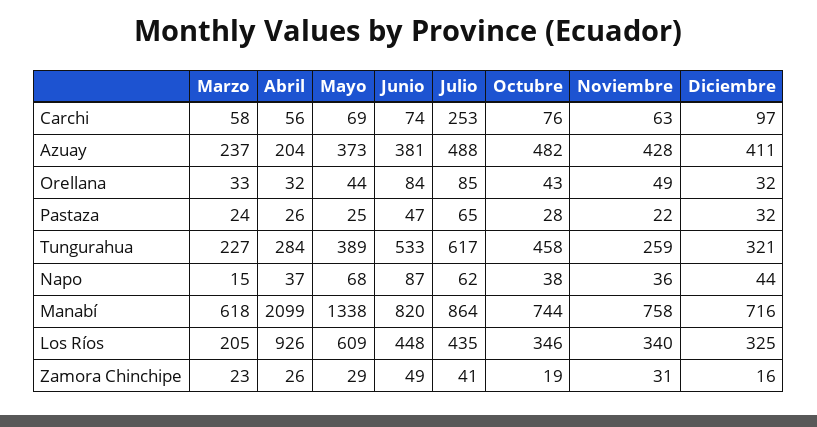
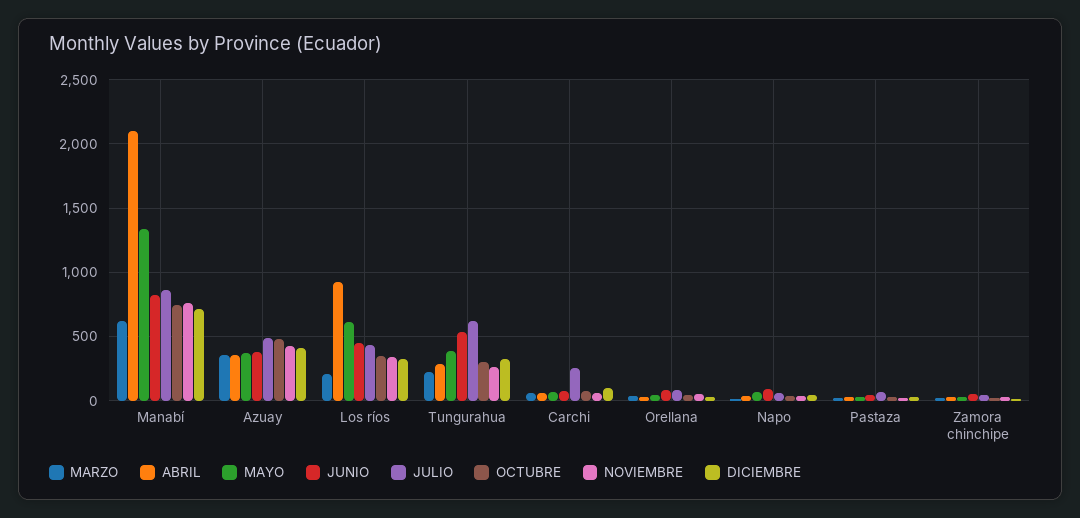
Marzo, Azuay: 237 -> 350
Abril, Azuay: 204 -> 350
Octubre, Tungurahua: 458 -> 300

